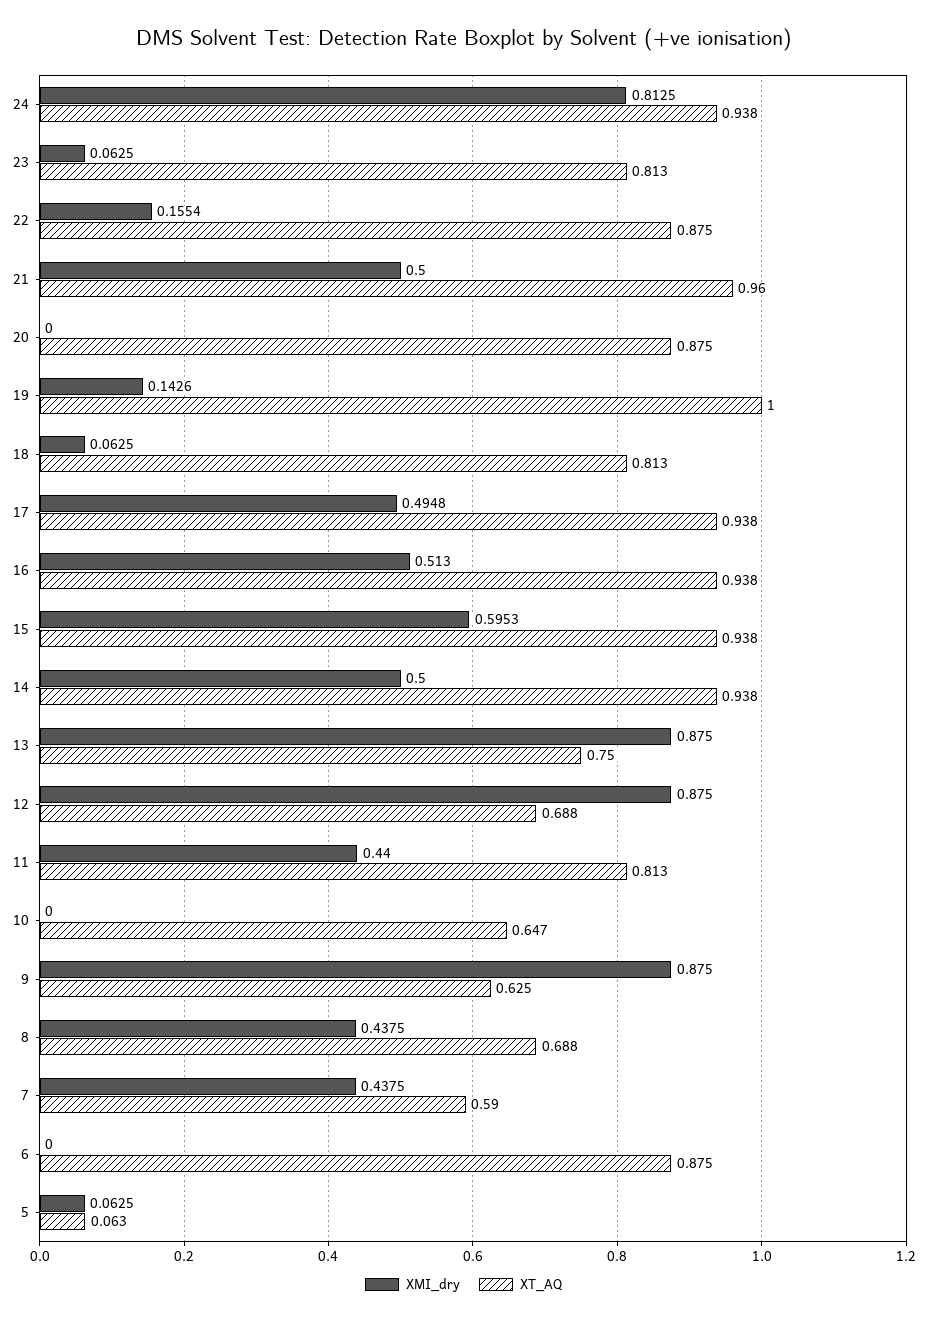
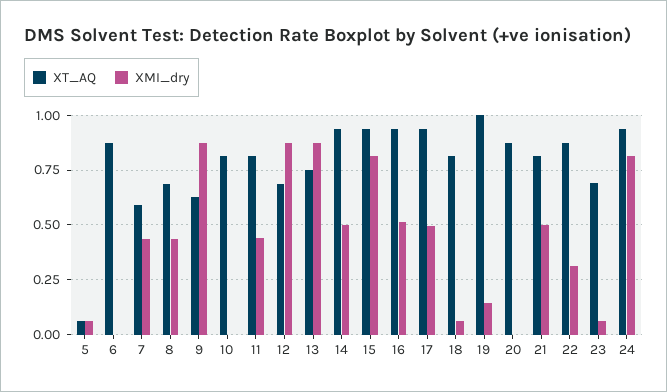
XT_AQ, 23: 0.813 -> 0.7
XMI_dry, 22: 0.1554 -> 0.3
XT_AQ, 21: 0.96 -> 0.8
XMI_dry, 15: 0.5953 -> 0.8
XT_AQ, 10: 0.647 -> 0.8

